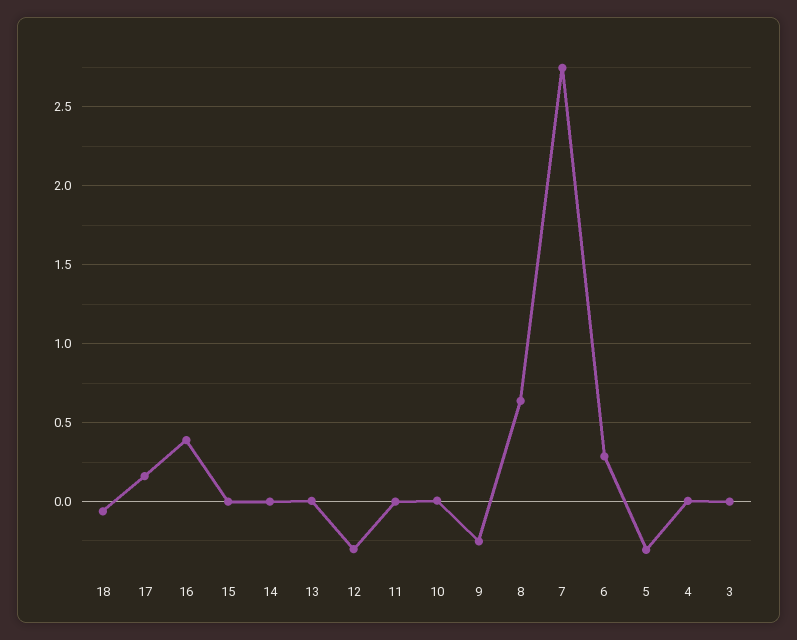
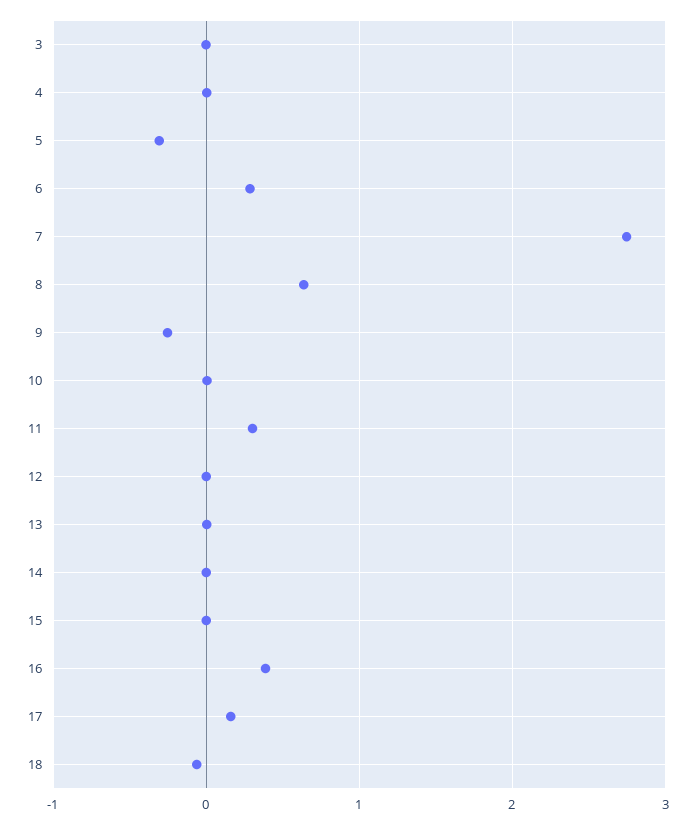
12: -0.3 -> 0
11: 0 -> 0.3

